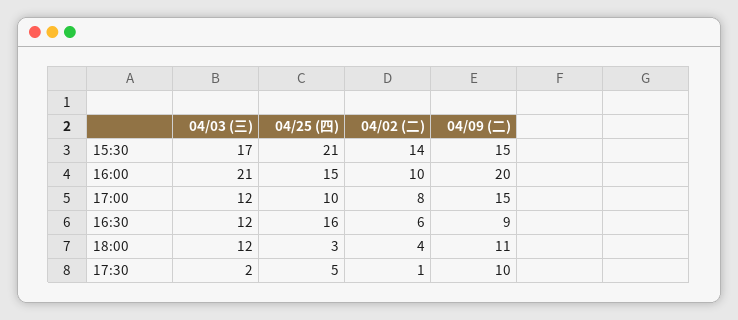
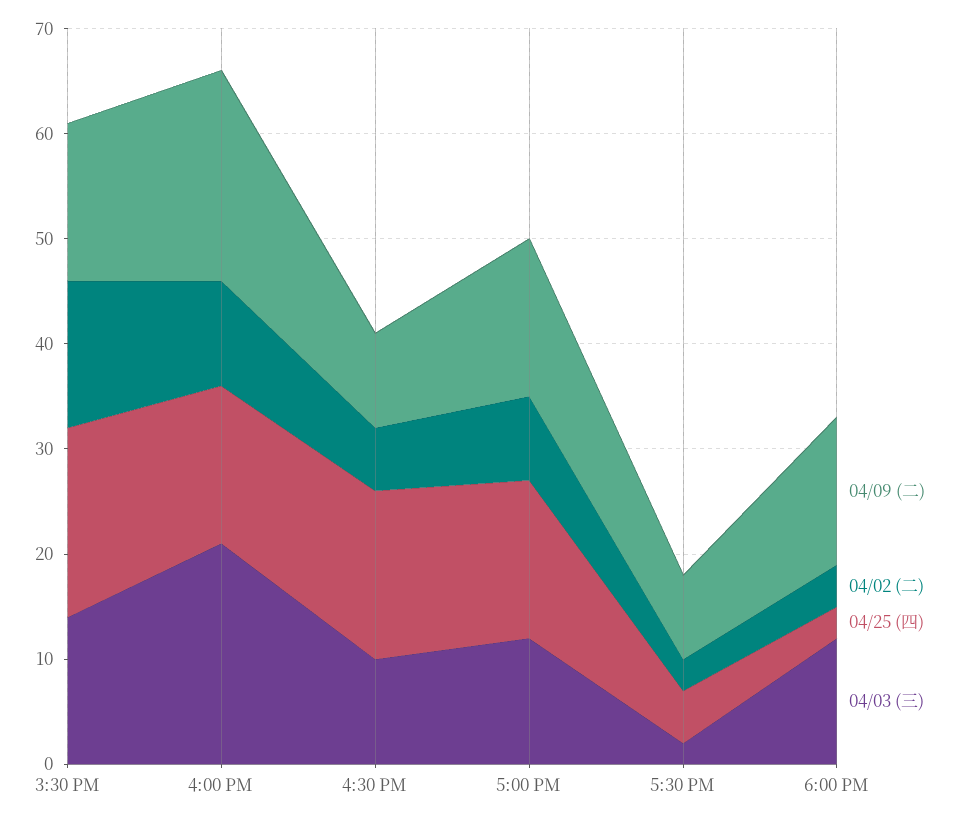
04/03 (三), 15:30: 17 -> 14
04/25 (四), 15:30: 21 -> 18
04/25 (四), 17:00: 10 -> 15
04/03 (三), 16:30: 12 -> 10
04/09 (二), 18:00: 11 -> 14
04/02 (二), 17:30: 1 -> 3
04/09 (二), 17:30: 10 -> 8

